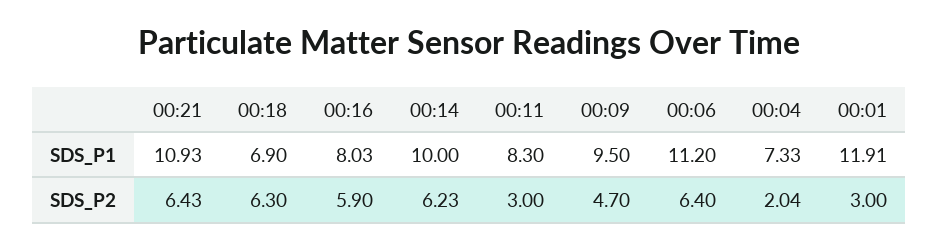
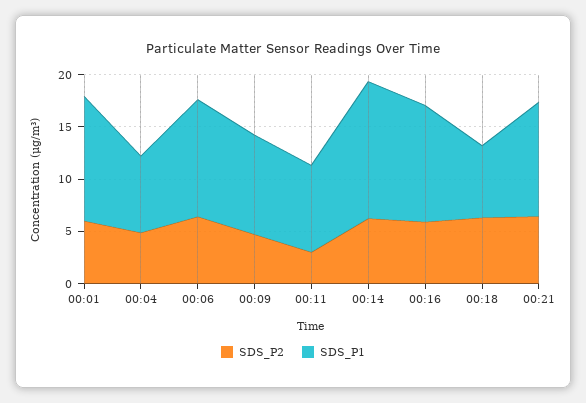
SDS_P1, 00:16: 8.03 -> 11
SDS_P1, 00:14: 10 -> 13
SDS_P2, 00:04: 2.04 -> 5
SDS_P2, 00:01: 3 -> 6

